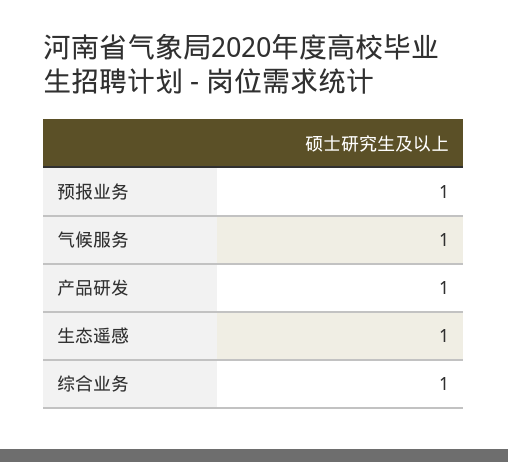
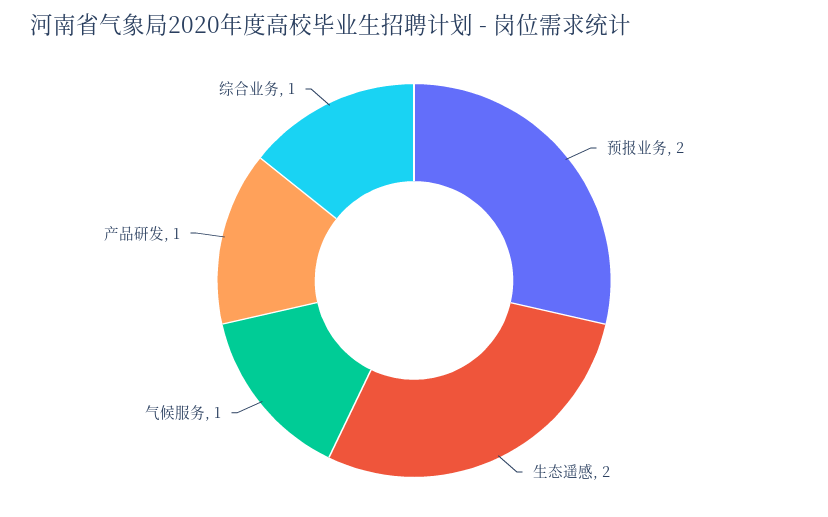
预报业务: 1 -> 2
生态遥感: 1 -> 2

